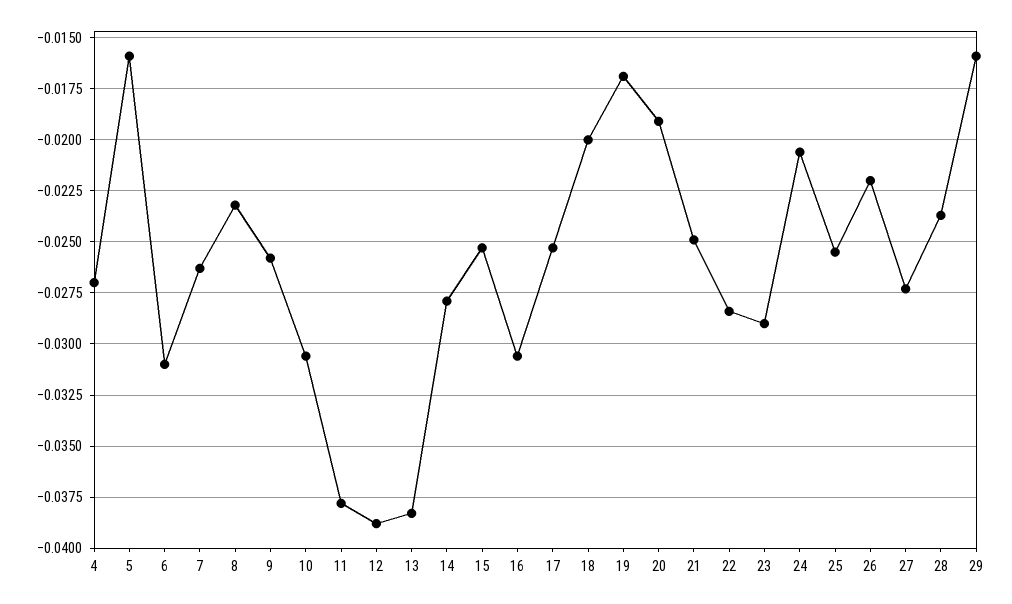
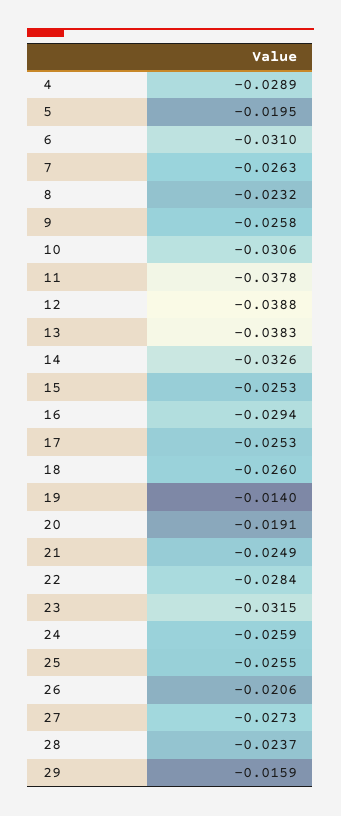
4: -0.027 -> -0.0289
5: -0.016 -> -0.0195
14: -0.028 -> -0.0326
16: -0.0305 -> -0.0294
18: -0.02 -> -0.026
19: -0.017 -> -0.014
23: -0.029 -> -0.0315
24: -0.0205 -> -0.0259
26: -0.022 -> -0.0206

